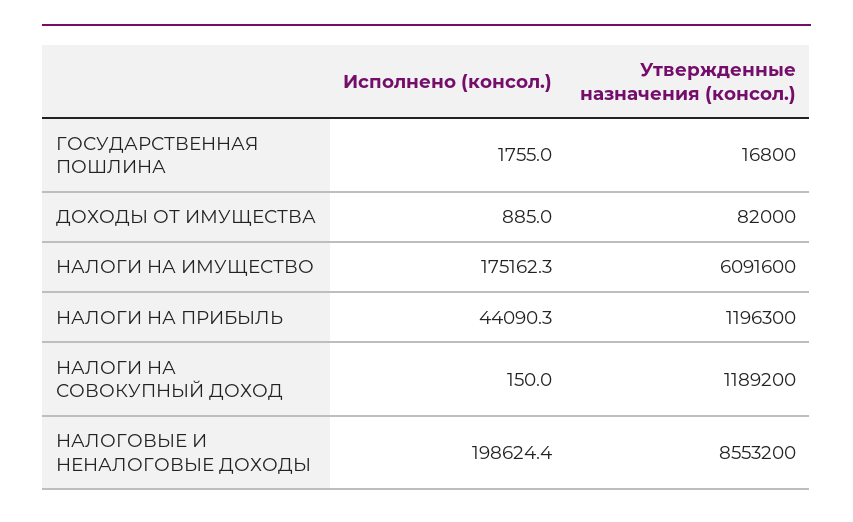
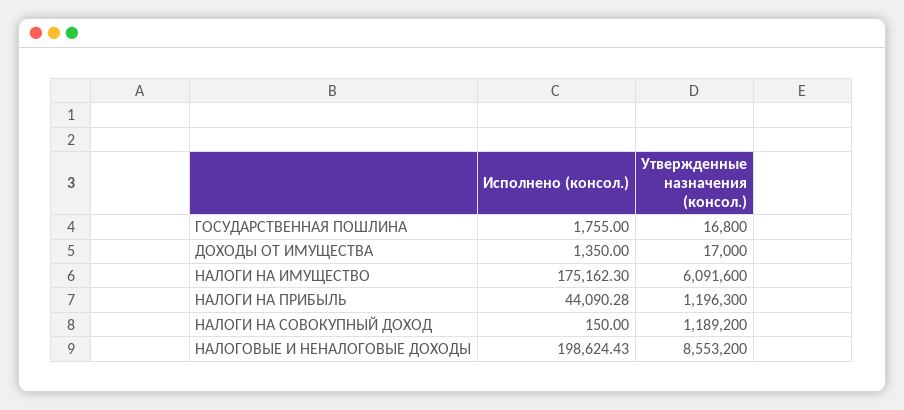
Исполнено (консол.), ДОХОДЫ ОТ ИМУЩЕСТВА: 885 -> 1350
Утвержденные назначения (консол.), ДОХОДЫ ОТ ИМУЩЕСТВА: 82000 -> 17000

